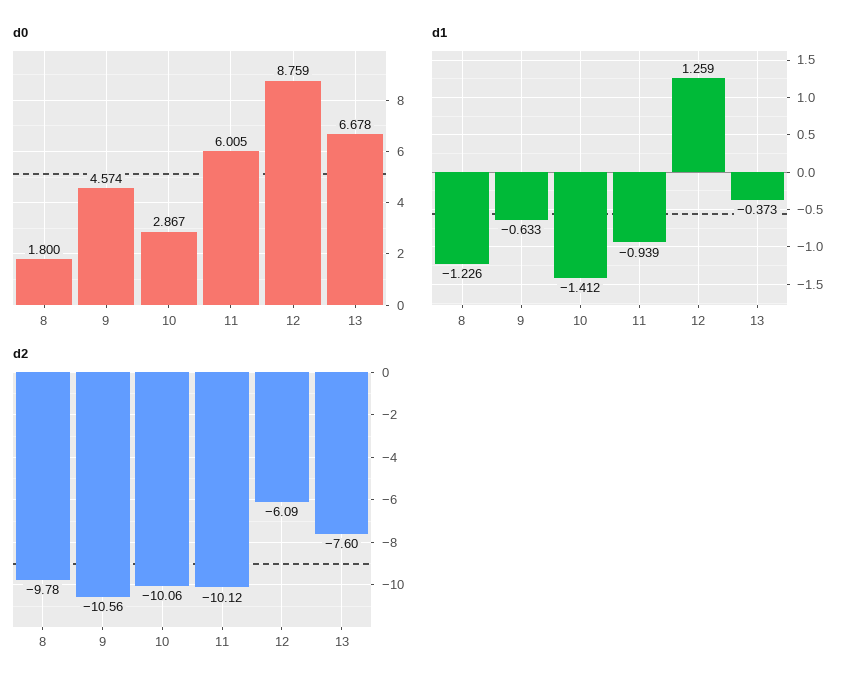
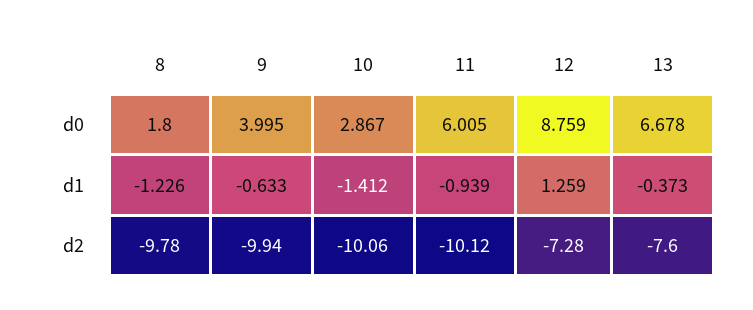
d0, 9: 4.574 -> 3.995
d2, 9: -10.56 -> -9.94
d2, 12: -6.09 -> -7.28

